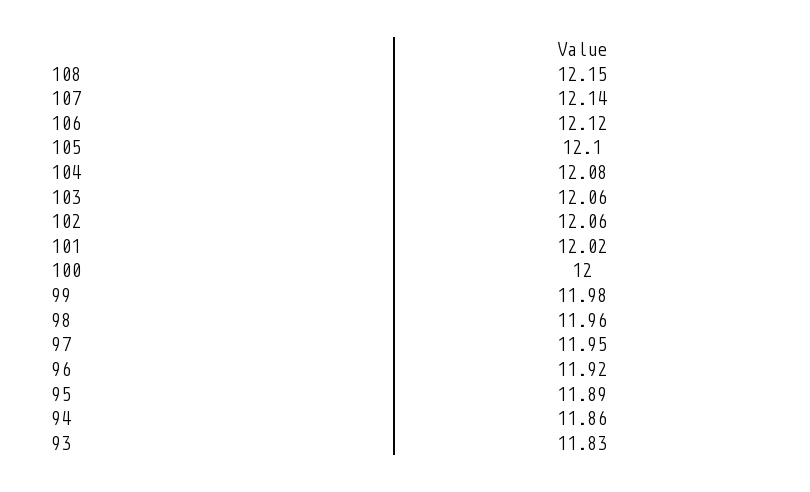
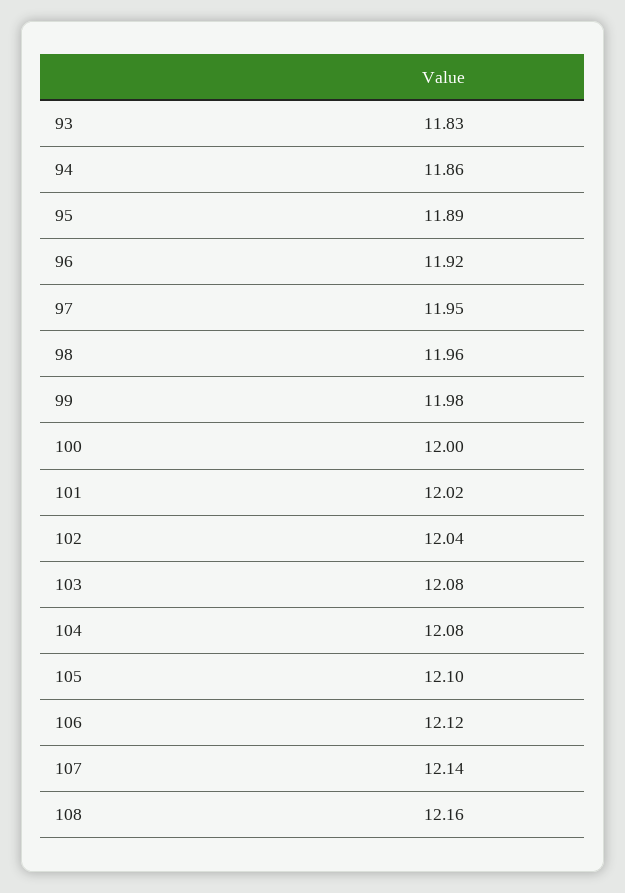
108: 12.15 -> 12.16
103: 12.06 -> 12.08
102: 12.06 -> 12.04

